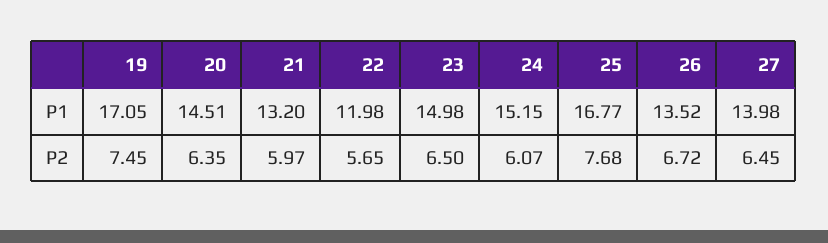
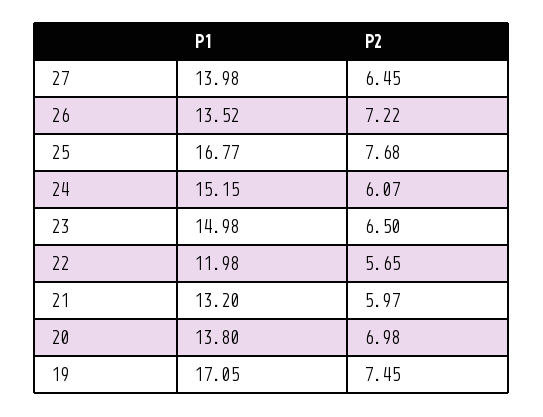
20, P1: 14.51 -> 13.8
20, P2: 6.35 -> 6.98
26, P2: 6.72 -> 7.22

